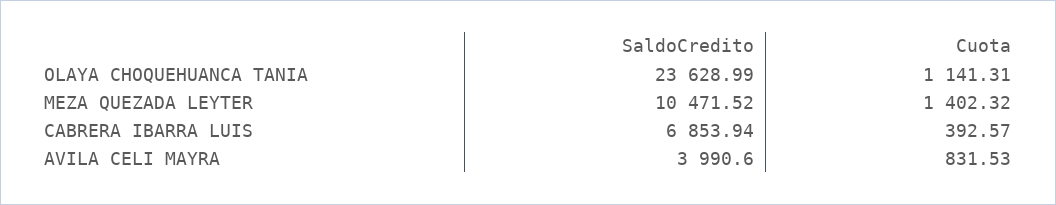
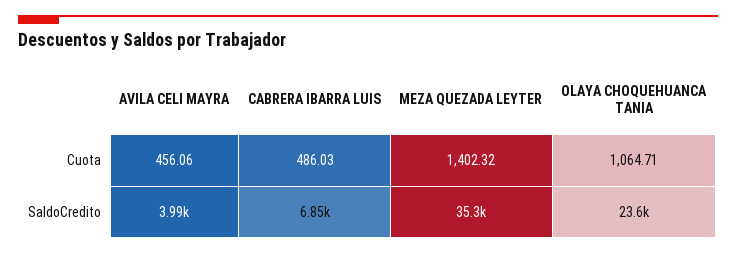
Cuota, OLAYA CHOQUEHUANCA TANIA: 1141.31 -> 1064.71
SaldoCredito, MEZA QUEZADA LEYTER: 10471.52 -> 35300
Cuota, CABRERA IBARRA LUIS: 392.57 -> 486.03
Cuota, AVILA CELI MAYRA: 831.53 -> 456.06

